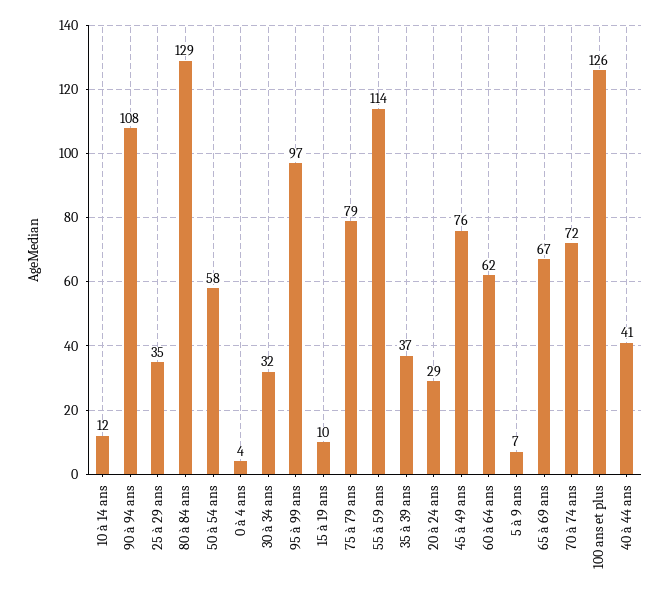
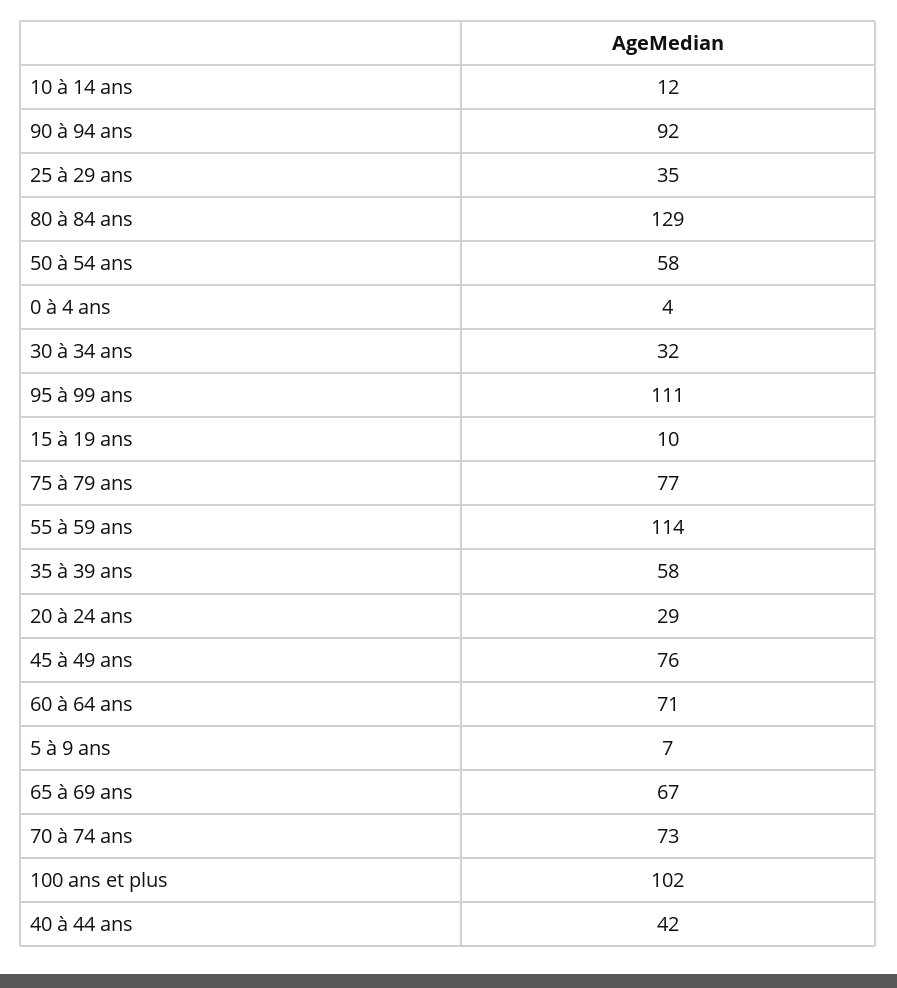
90 à 94 ans: 108 -> 92
95 à 99 ans: 97 -> 111
75 à 79 ans: 79 -> 77
35 à 39 ans: 37 -> 58
60 à 64 ans: 62 -> 71
70 à 74 ans: 72 -> 73
100 ans et plus: 126 -> 102
40 à 44 ans: 41 -> 42

